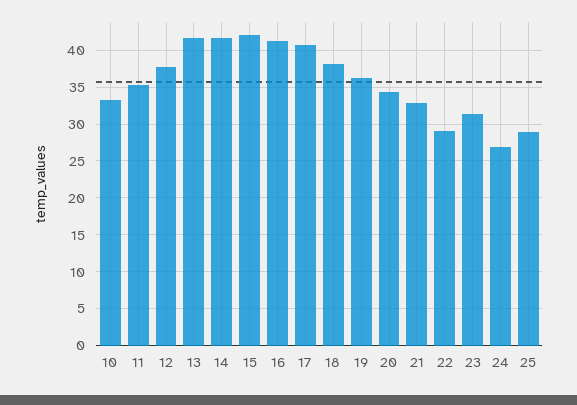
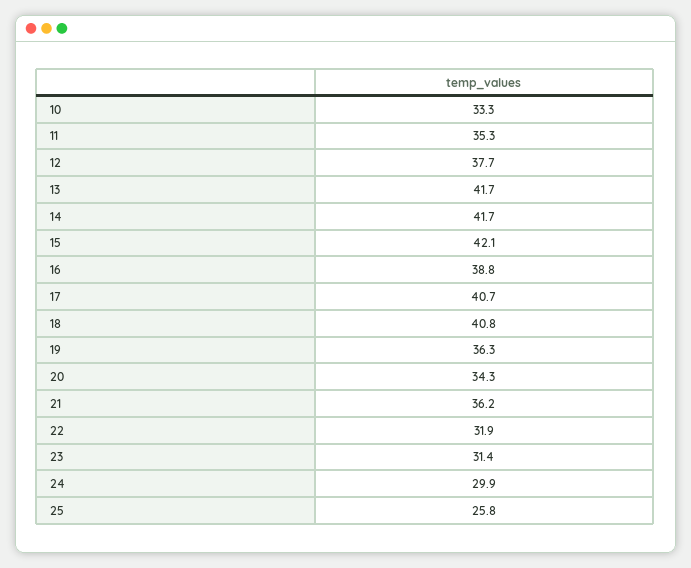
16: 41 -> 38.8
18: 38 -> 40.8
21: 33 -> 36.2
22: 29 -> 31.9
24: 27 -> 29.9
25: 29 -> 25.8

